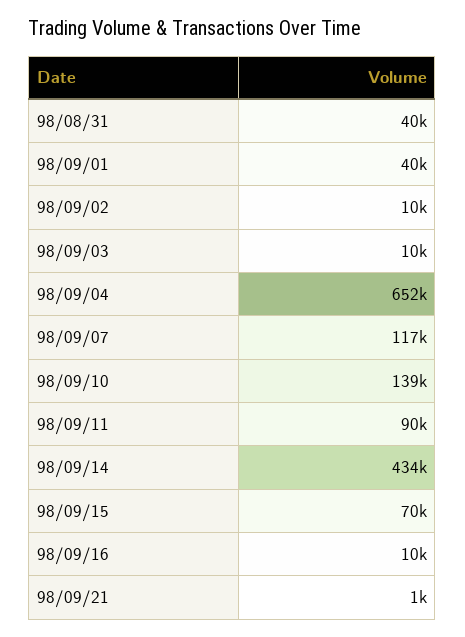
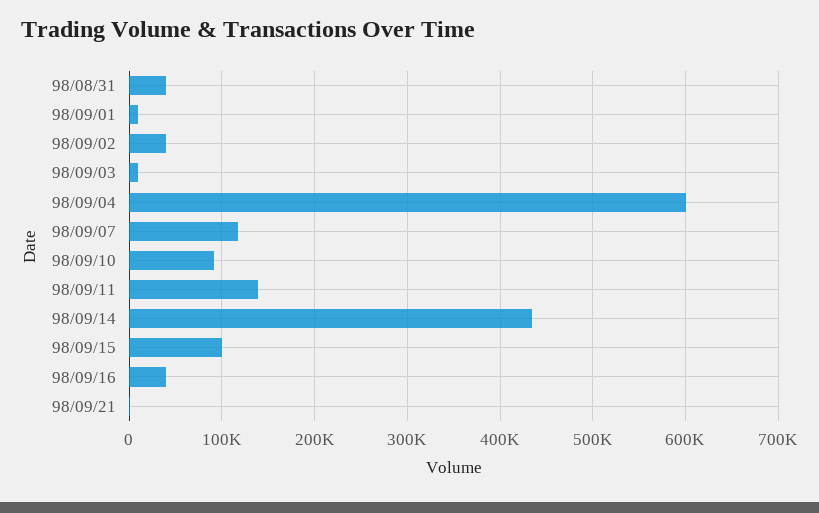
98/09/01: 40000 -> 10000
98/09/02: 10000 -> 40000
98/09/04: 652000 -> 600000
98/09/10: 139000 -> 90000
98/09/11: 90000 -> 140000
98/09/15: 70000 -> 100000
98/09/16: 10000 -> 40000

